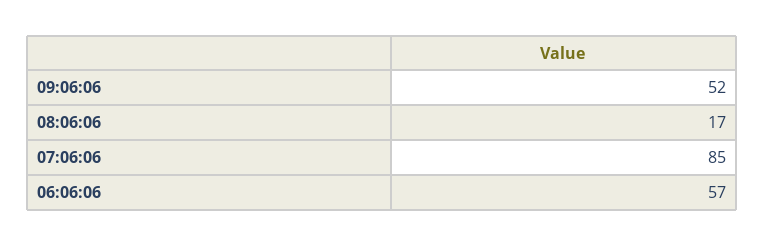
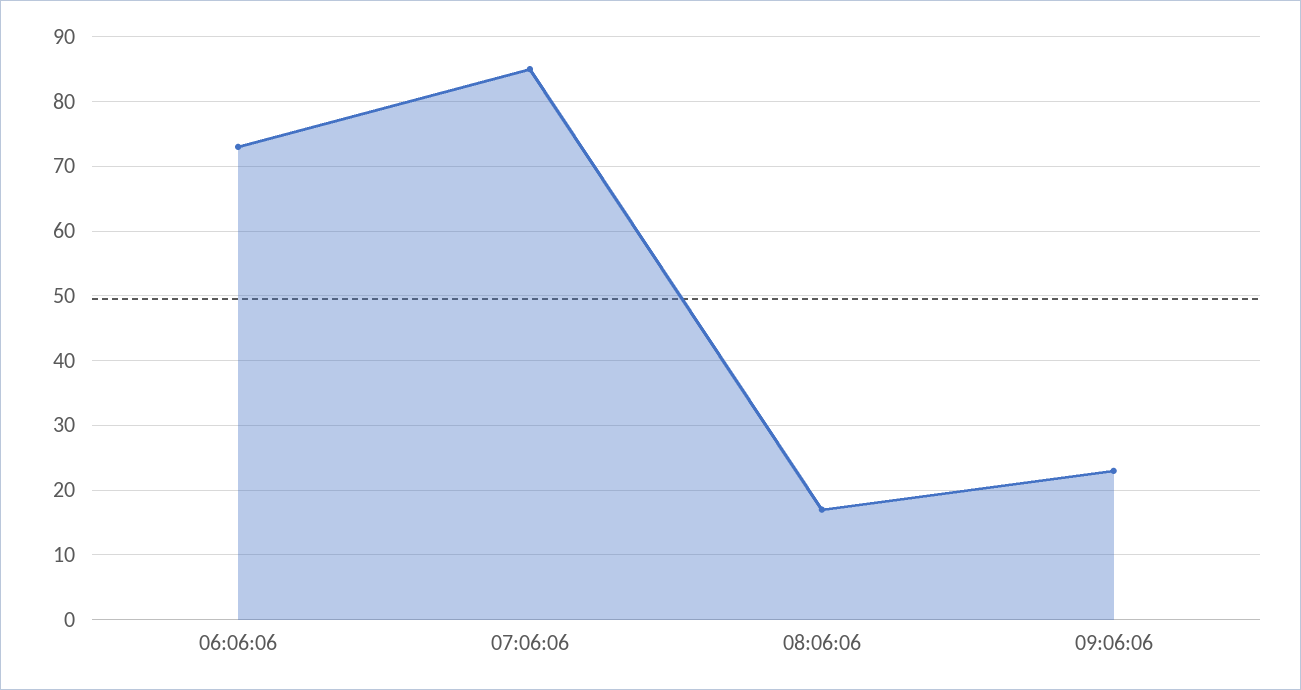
09:06:06: 52 -> 23
06:06:06: 57 -> 73

